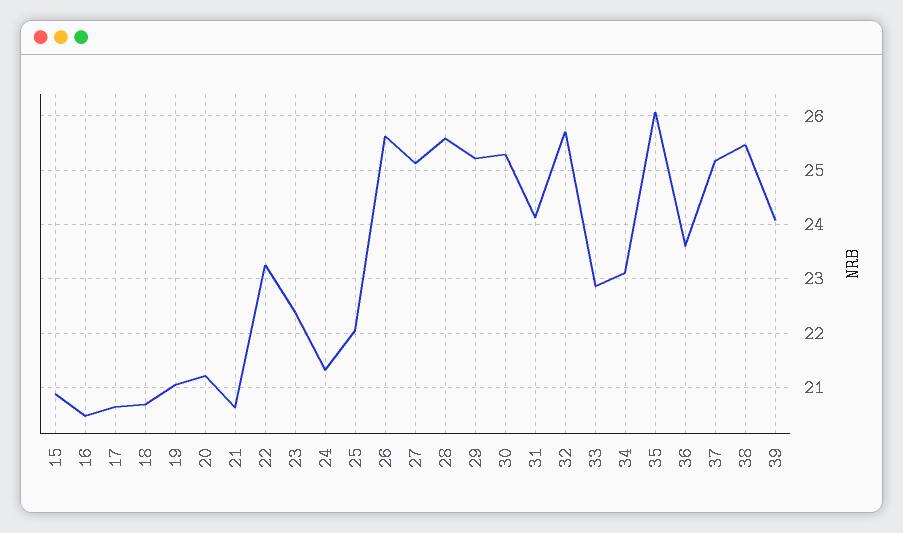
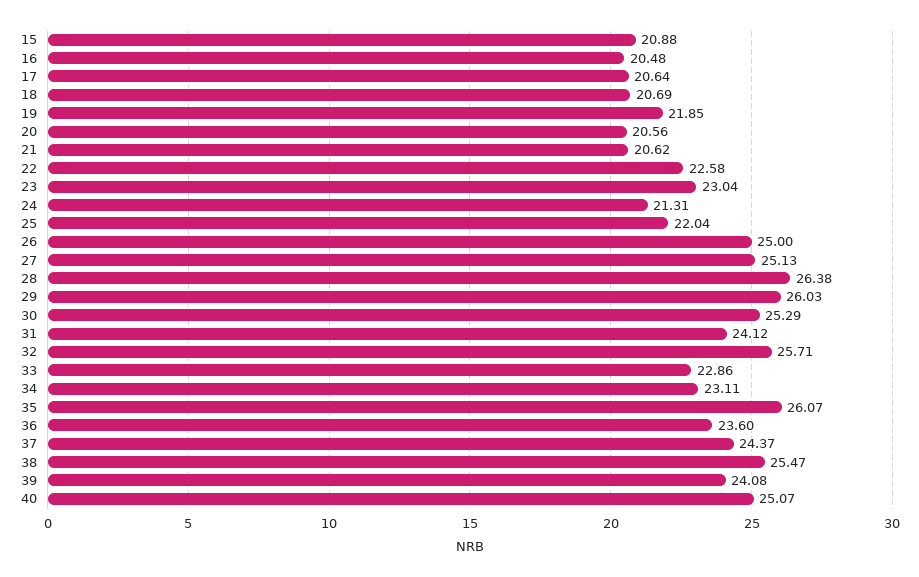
19: 21 -> 21.85
20: 21.2 -> 20.56
22: 23.2 -> 22.58
23: 22.4 -> 23.04
26: 25.6 -> 25
28: 25.6 -> 26.38
29: 25.2 -> 26.03
37: 25.2 -> 24.37
40: none -> 25.07

